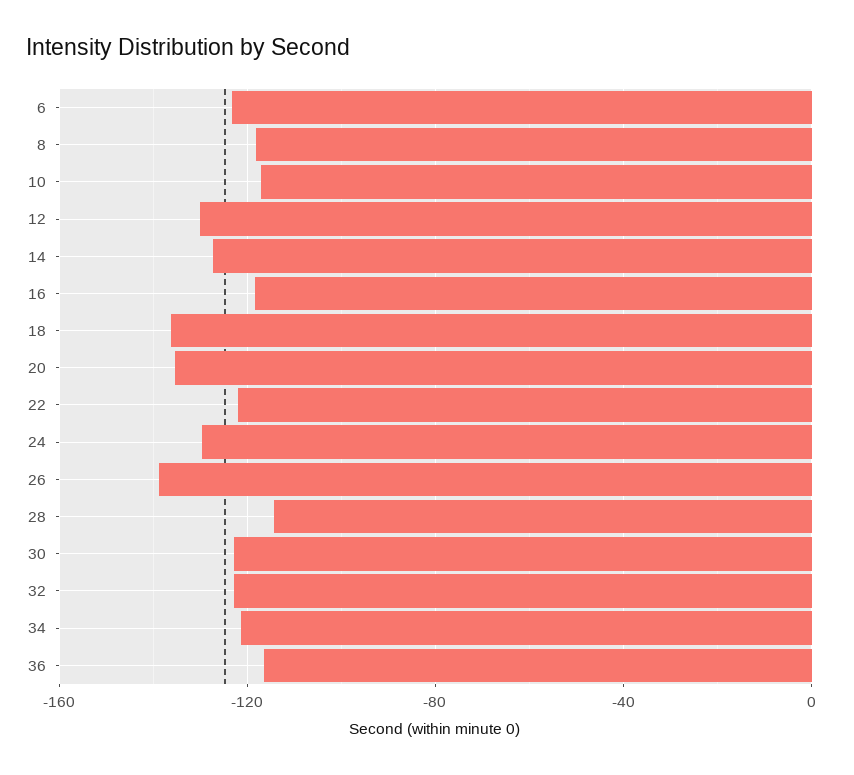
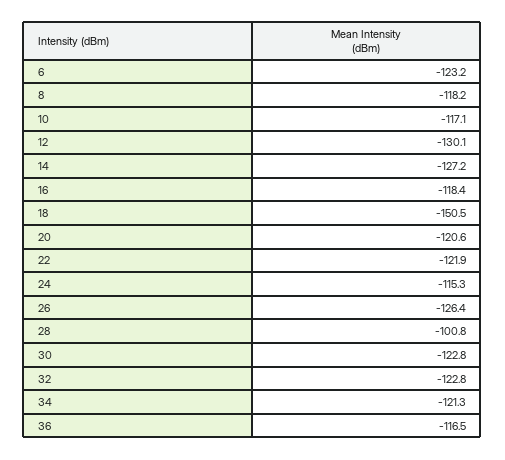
18: -135 -> -150.5
20: -135 -> -120.6
24: -130 -> -115.3
26: -140 -> -126.4
28: -115 -> -100.8

